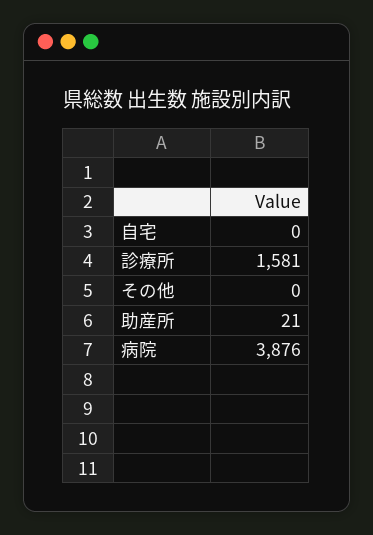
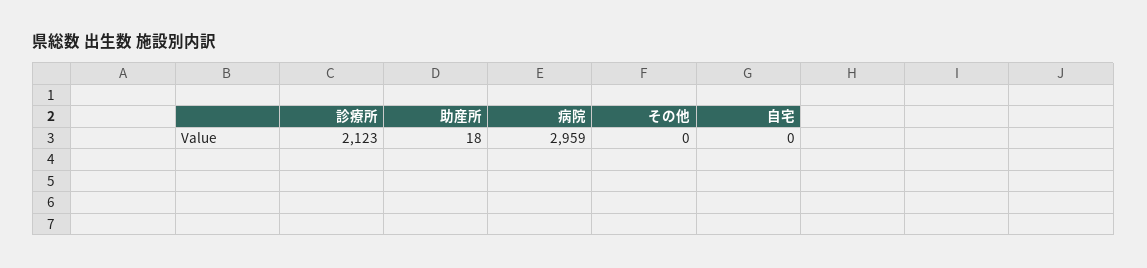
診療所: 1581 -> 2123
助産所: 21 -> 18
病院: 3876 -> 2959

